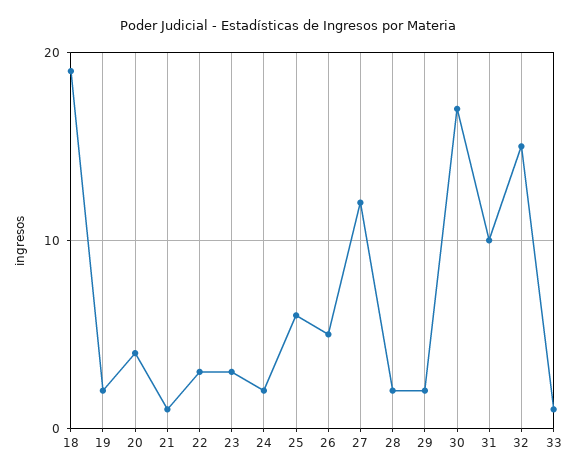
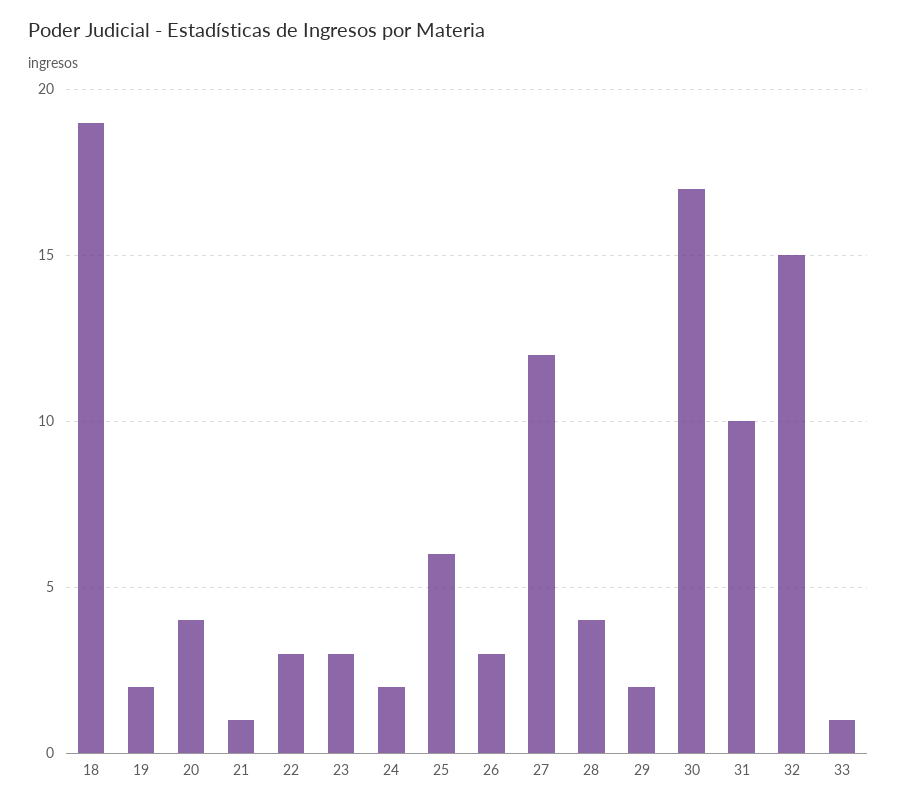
26: 5 -> 3
28: 2 -> 4

